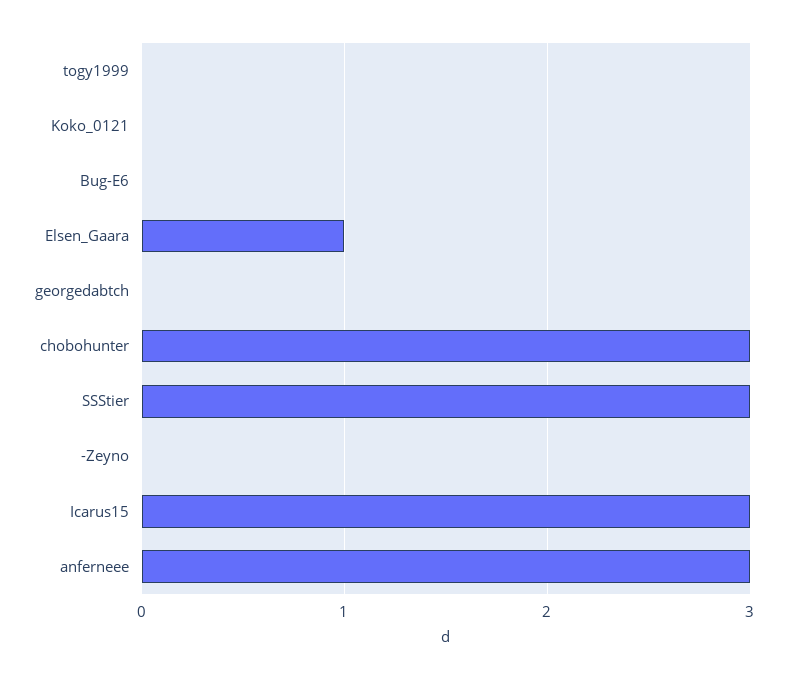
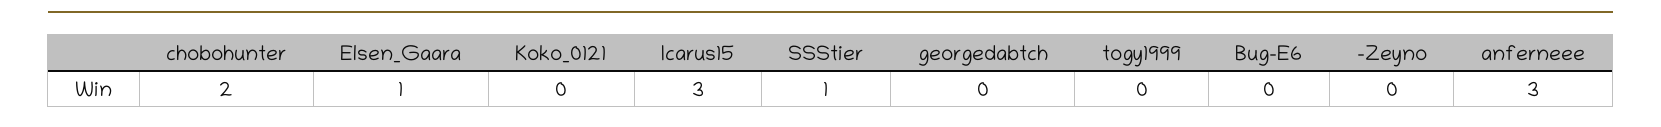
chobohunter: 3 -> 2
SSStier: 3 -> 1

